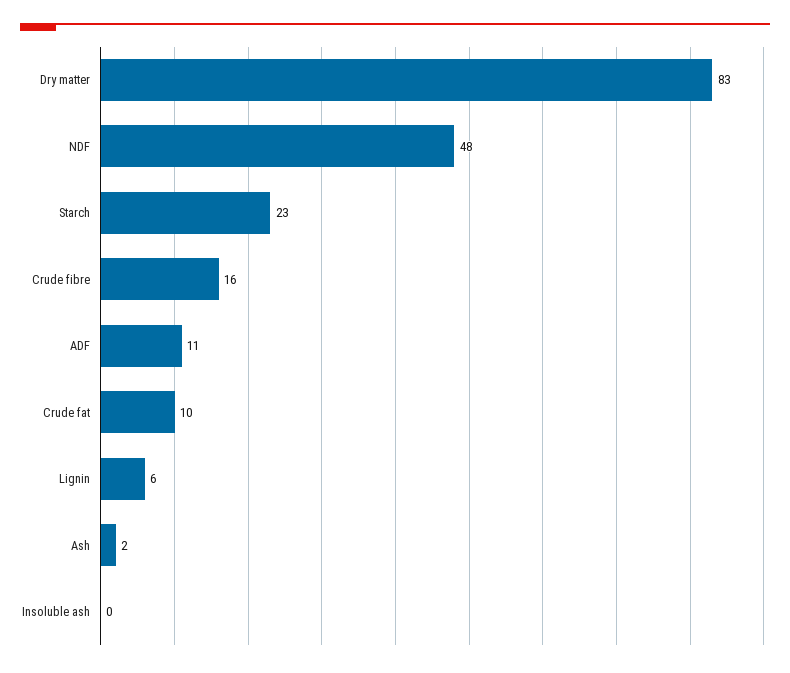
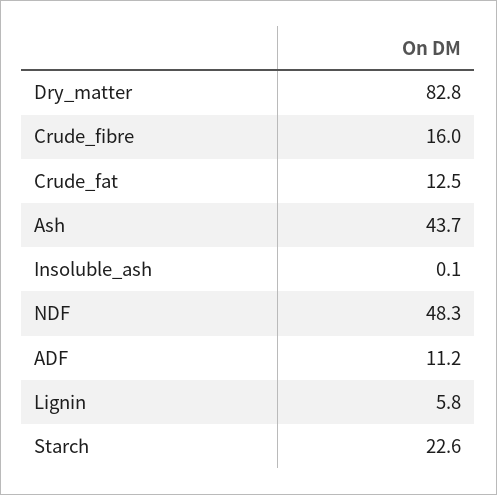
Crude fat: 10 -> 12.5
Ash: 2 -> 43.7

